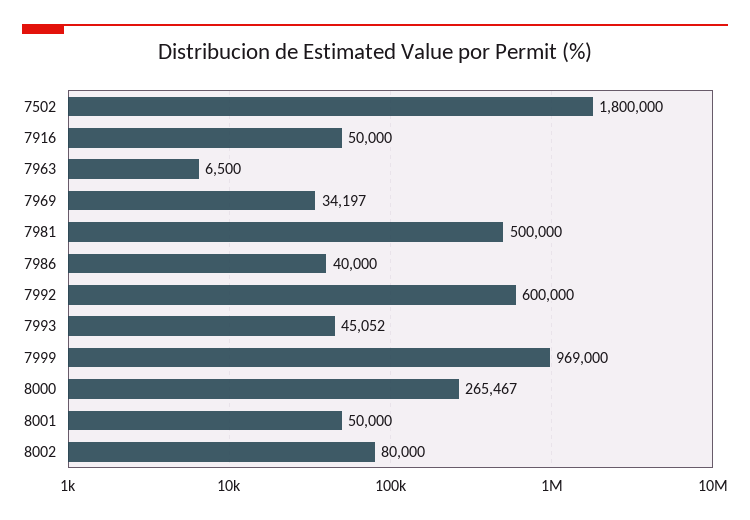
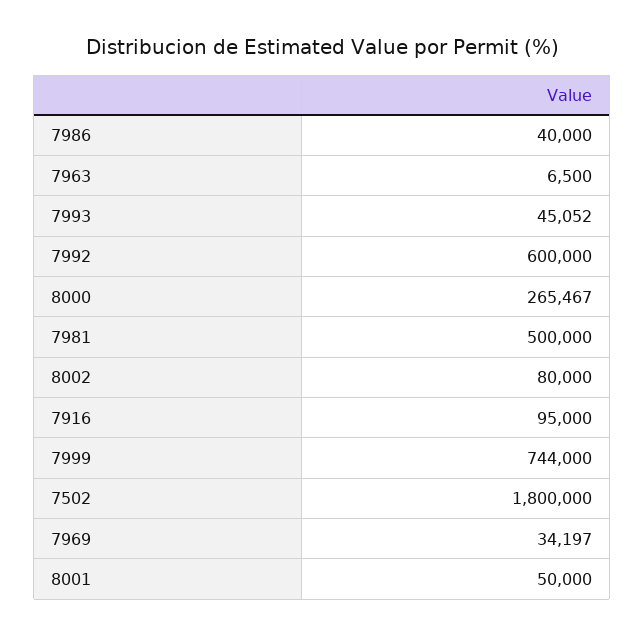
7916: 50000 -> 95000
7999: 969000 -> 744000

